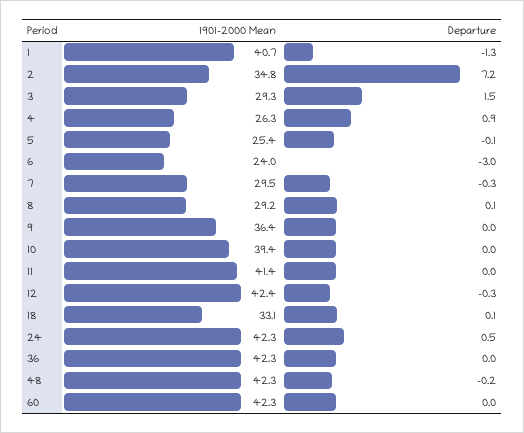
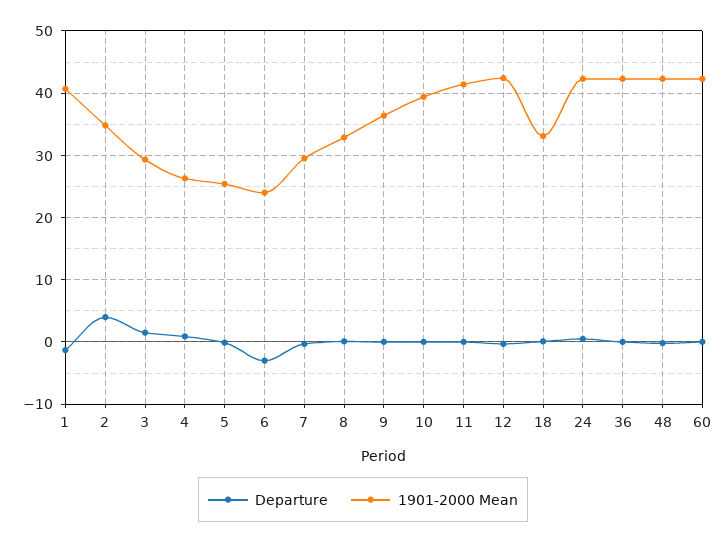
Departure, 2: 7.2 -> 4
1901-2000 Mean, 8: 29.2 -> 33

